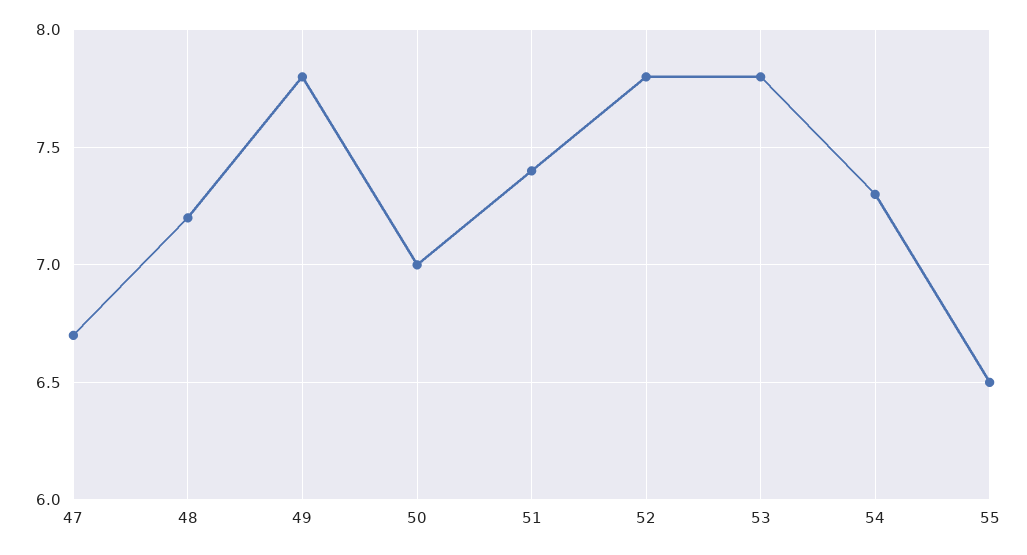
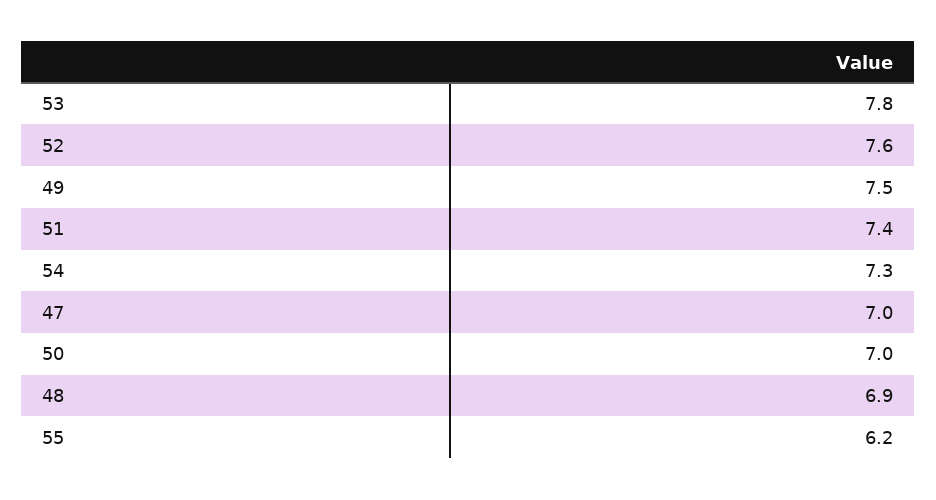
47: 6.7 -> 7
48: 7.2 -> 6.9
49: 7.8 -> 7.5
52: 7.8 -> 7.6
55: 6.5 -> 6.2

